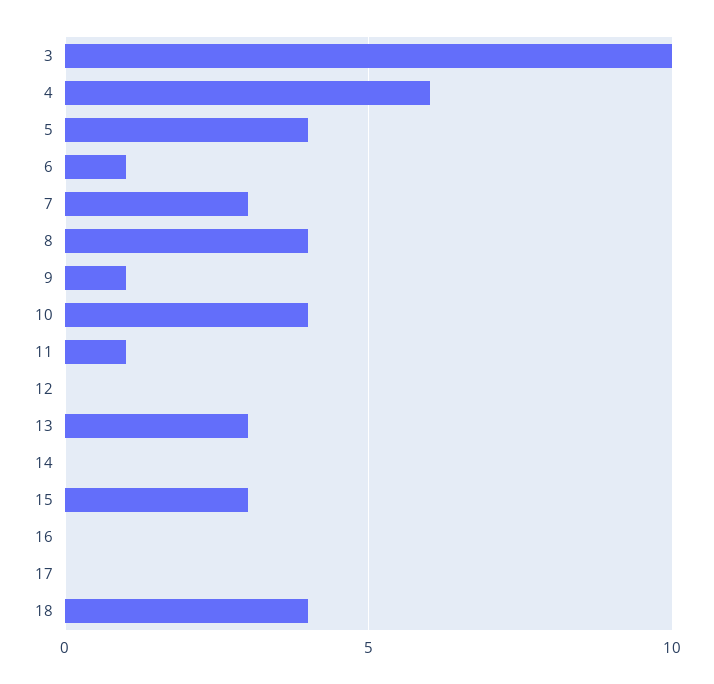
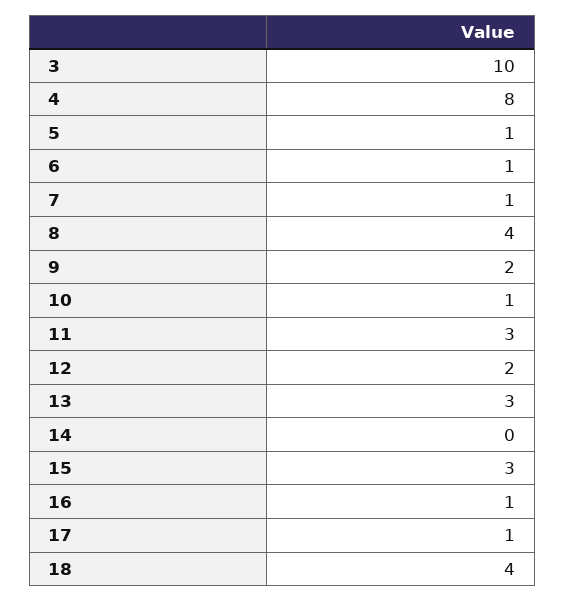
4: 6 -> 8
5: 4 -> 1
7: 3 -> 1
9: 1 -> 2
10: 4 -> 1
11: 1 -> 3
12: 0 -> 2
16: 0 -> 1
17: 0 -> 1

